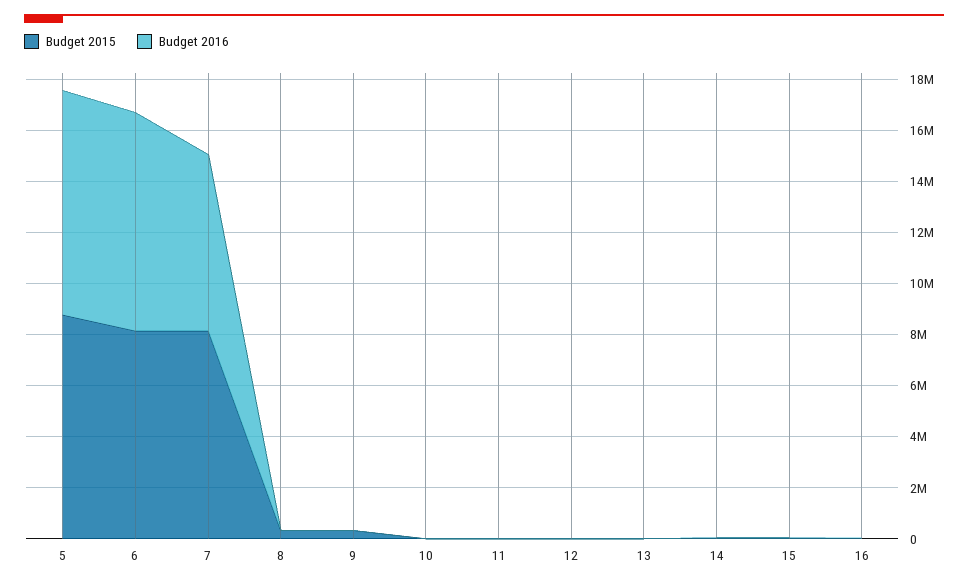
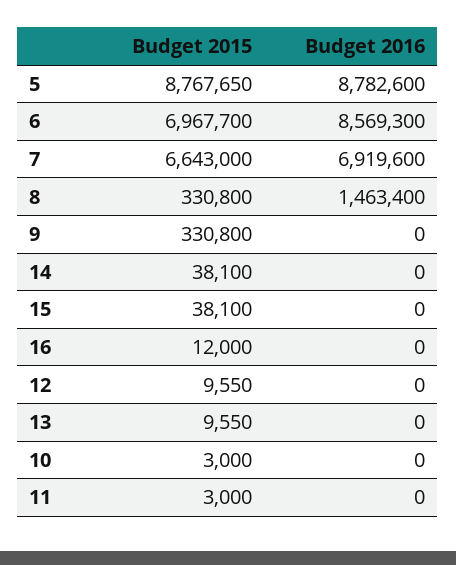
Budget 2015, 6: 8000000 -> 6967700
Budget 2015, 7: 8000000 -> 6643000
Budget 2016, 8: 0 -> 1463400

